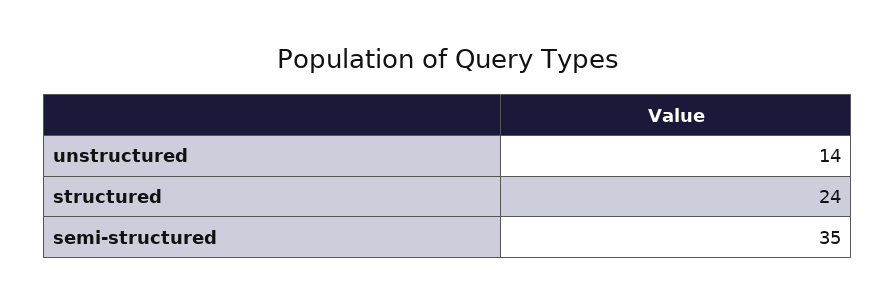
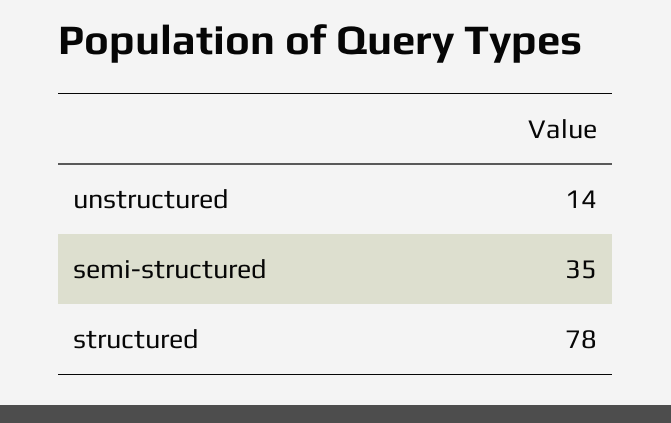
structured: 24 -> 78

